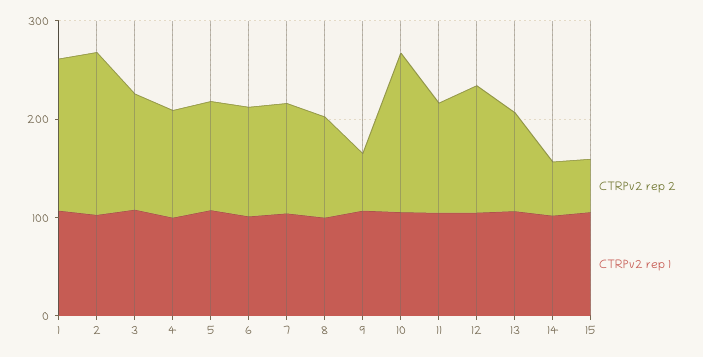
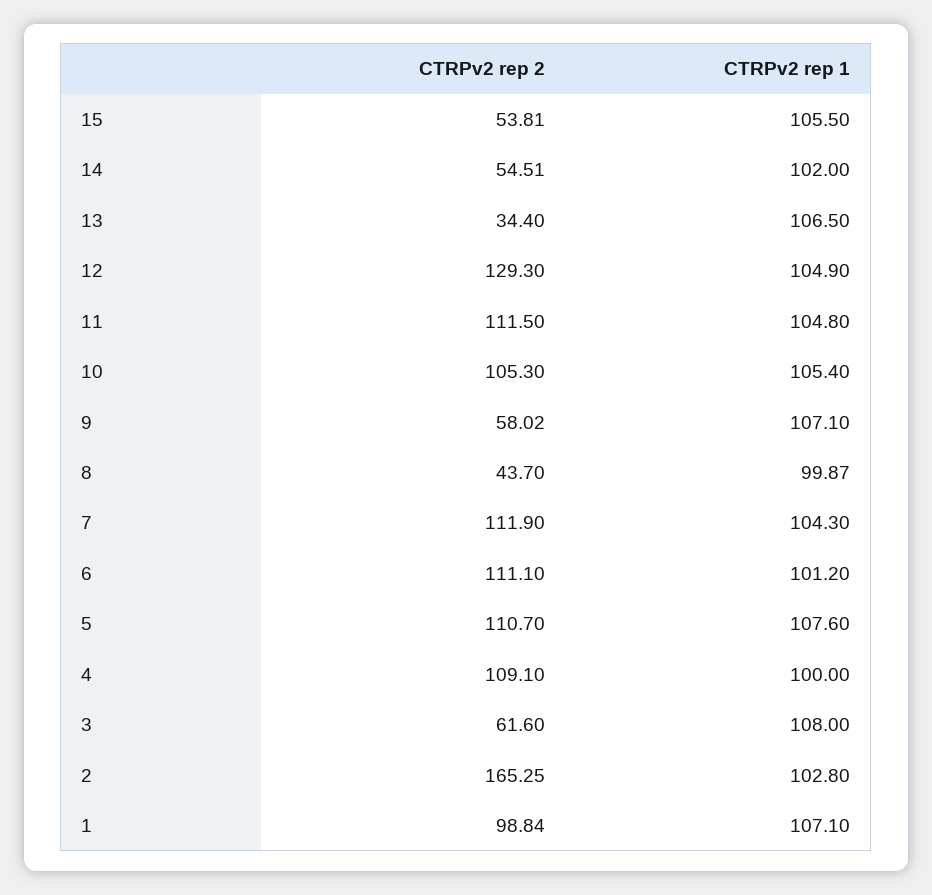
CTRPv2 rep 2, 1: 160 -> 98.84
CTRPv2 rep 2, 3: 120 -> 61.6
CTRPv2 rep 2, 8: 100 -> 43.7
CTRPv2 rep 2, 10: 160 -> 105.3
CTRPv2 rep 2, 13: 100 -> 34.4

